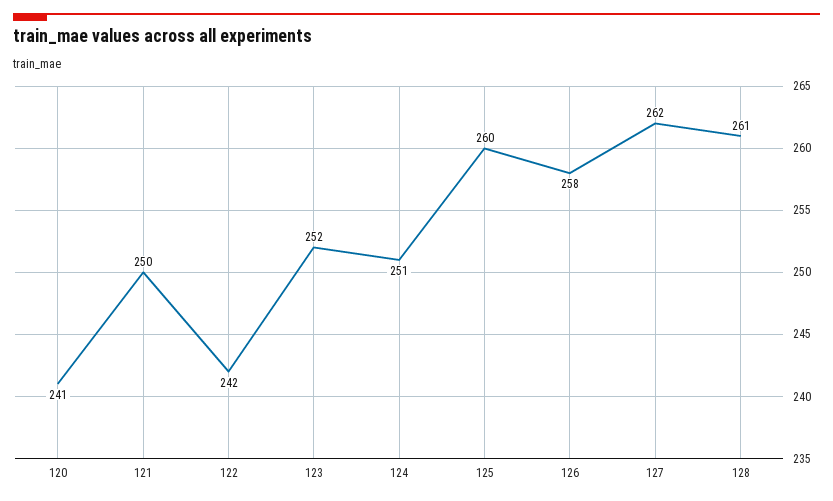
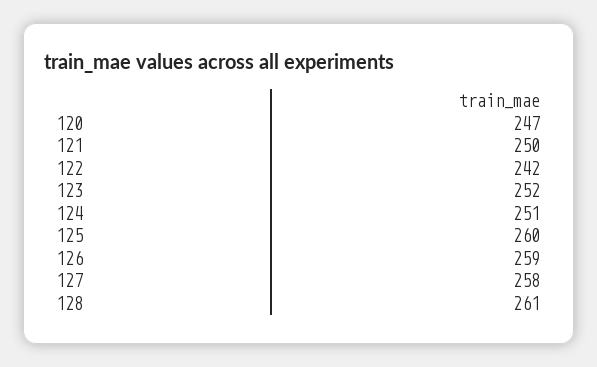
120: 241 -> 247
126: 258 -> 259
127: 262 -> 258

